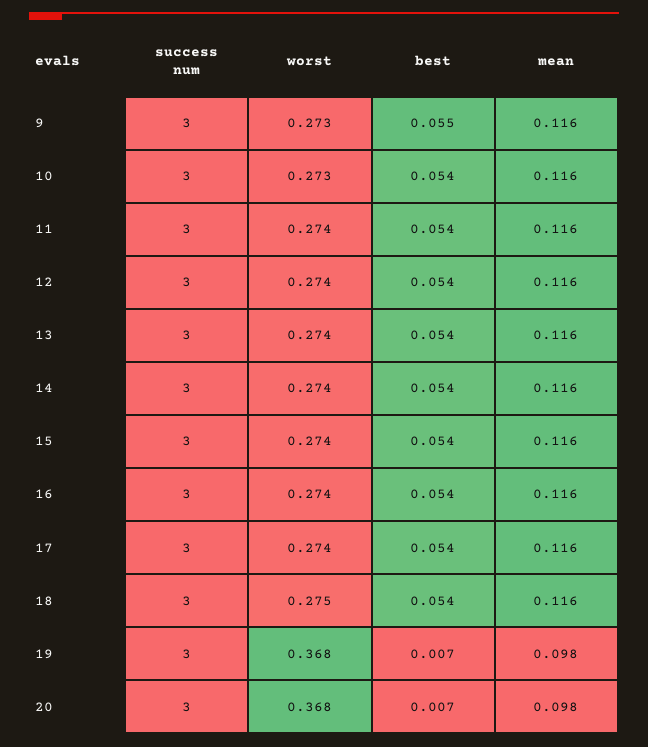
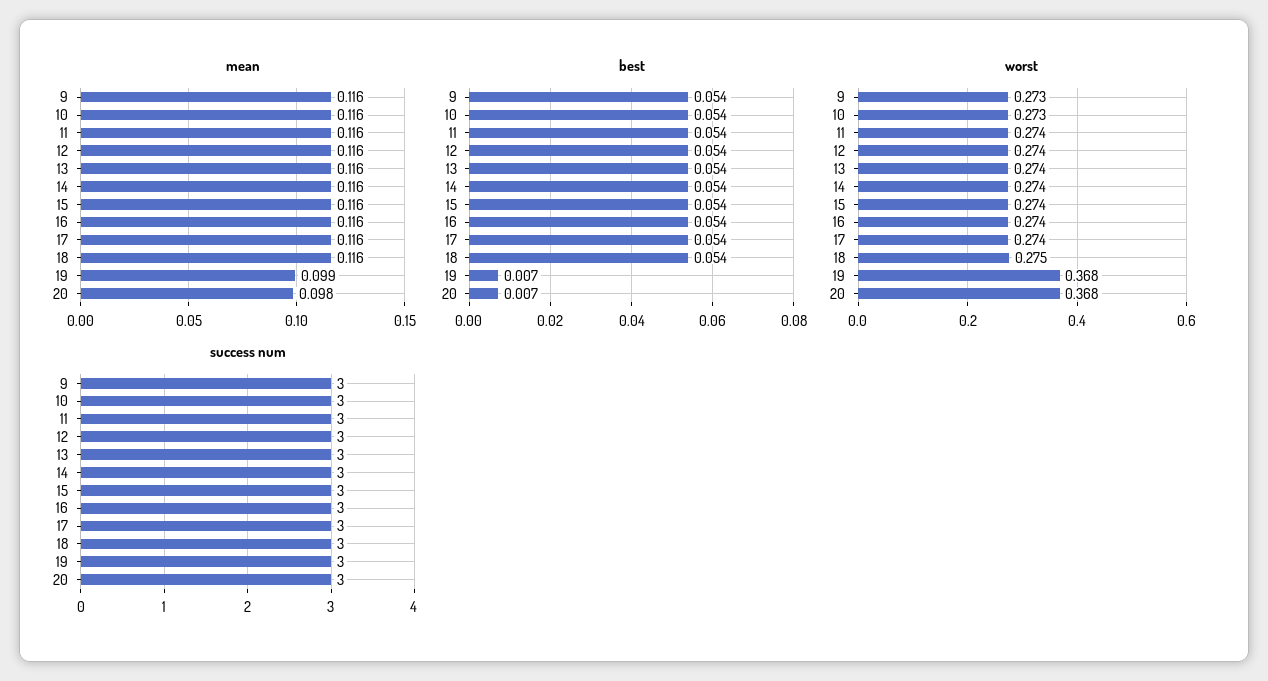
best, 9: 0.055 -> 0.054
mean, 19: 0.098 -> 0.099

